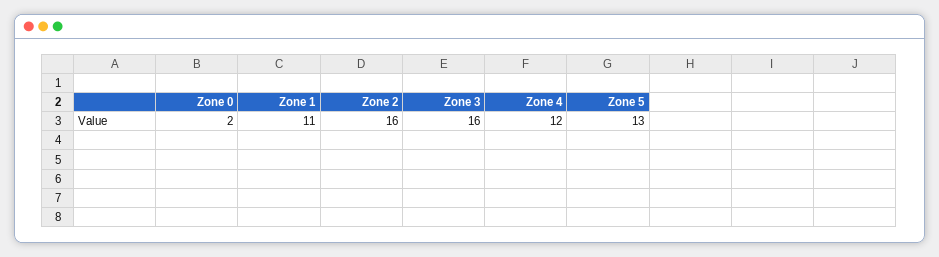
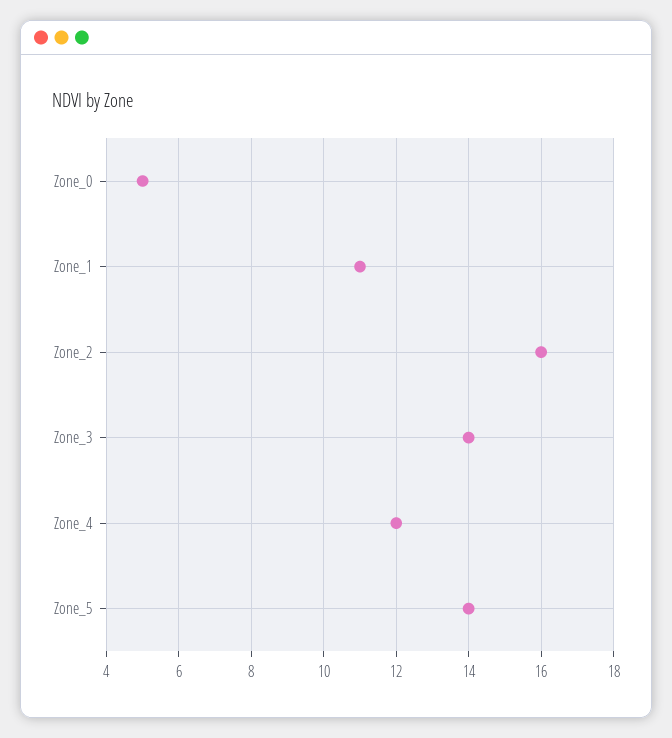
Zone 0: 2 -> 5
Zone 3: 16 -> 14
Zone 5: 13 -> 14

